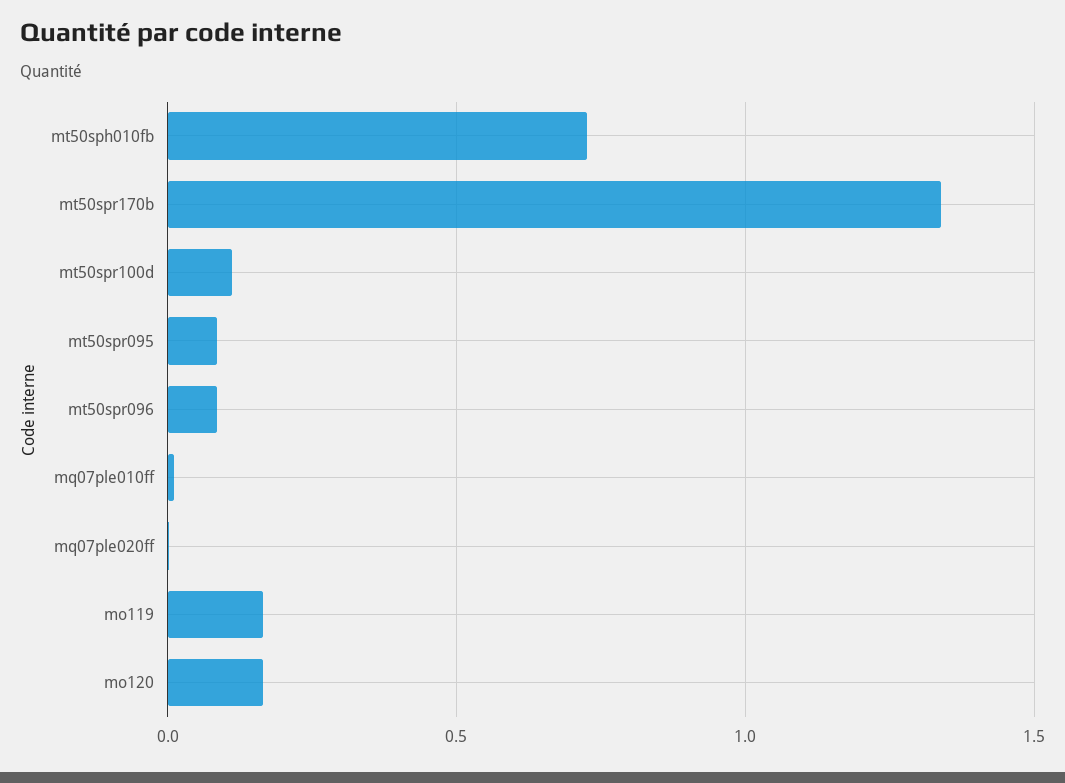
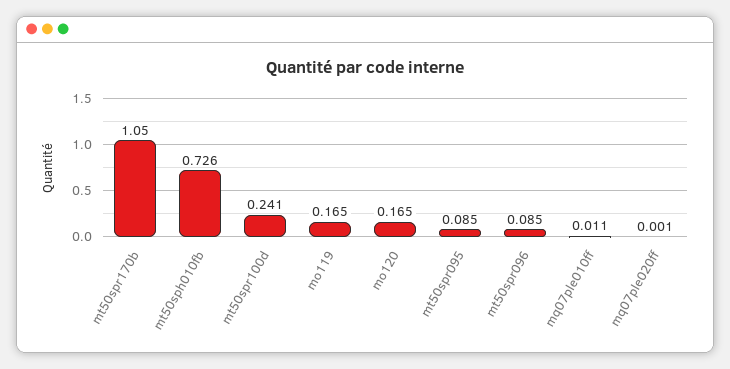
mt50spr170b: 1.35 -> 1.05
mt50spr100d: 0.1 -> 0.241

